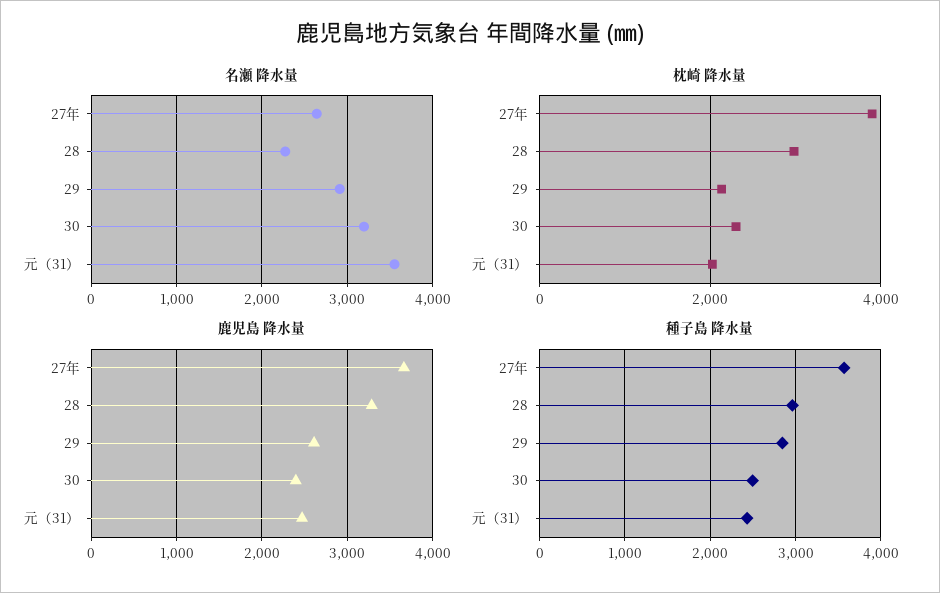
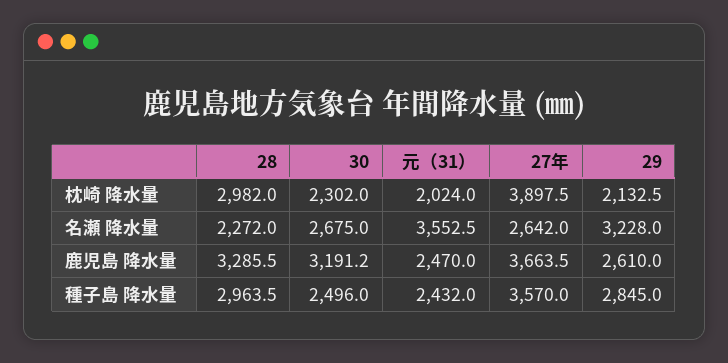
名瀬 降水量, 29: 2900 -> 3228
名瀬 降水量, 30: 3200 -> 2675
鹿児島 降水量, 30: 2400 -> 3191.2

